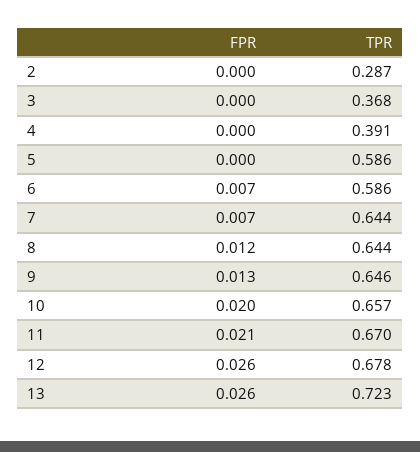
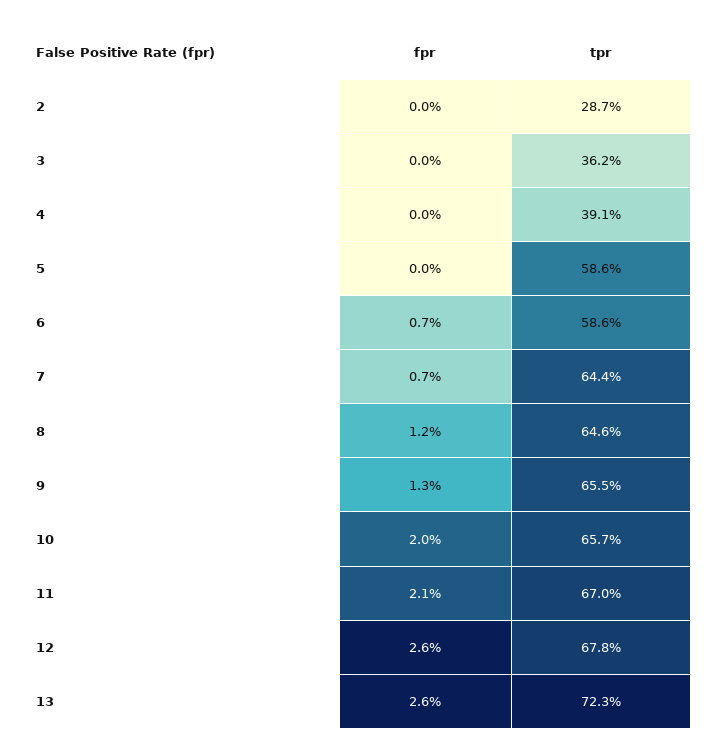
TPR, 3: 0.368 -> 0.362
TPR, 8: 0.644 -> 0.646
TPR, 9: 0.646 -> 0.655

